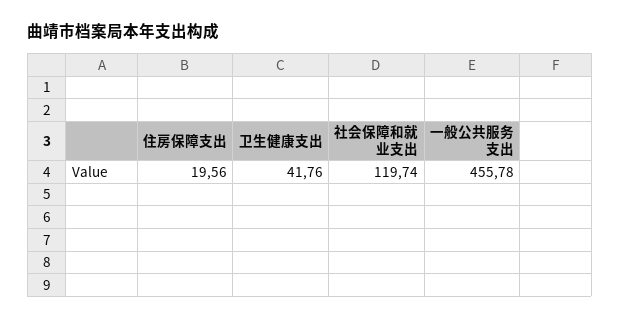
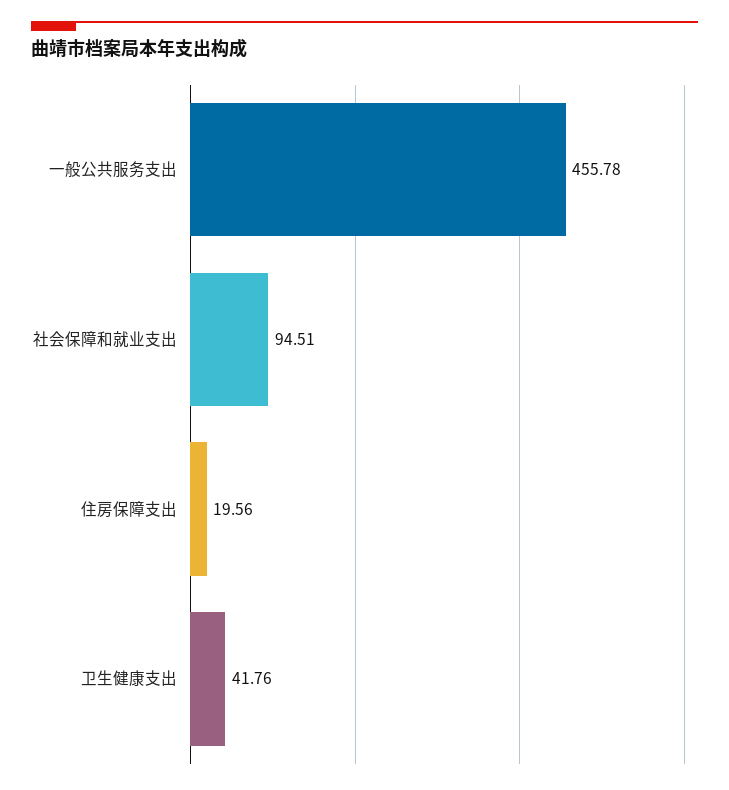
社会保障和就业支出: 119.74 -> 94.51

